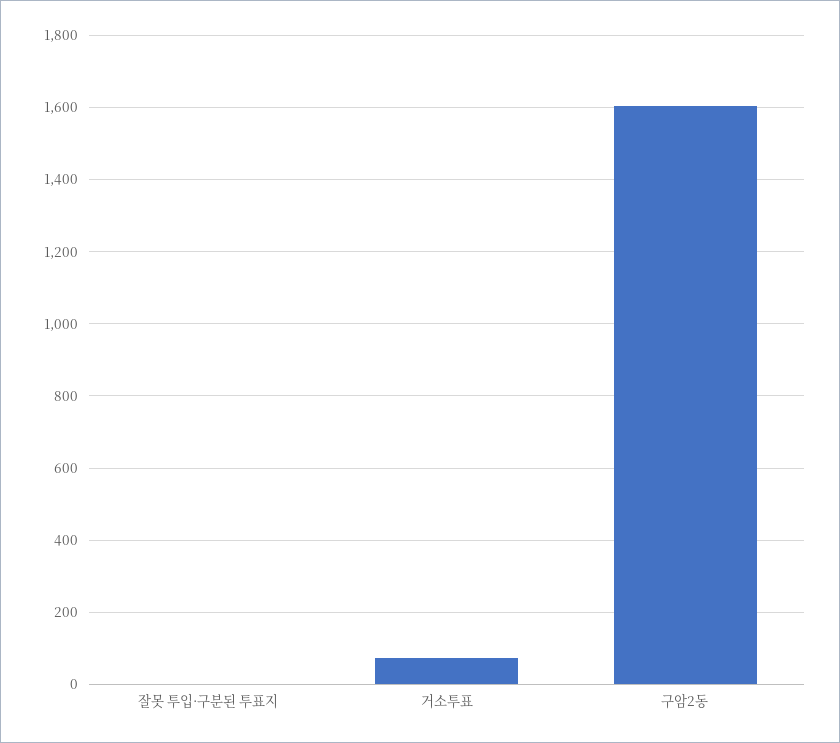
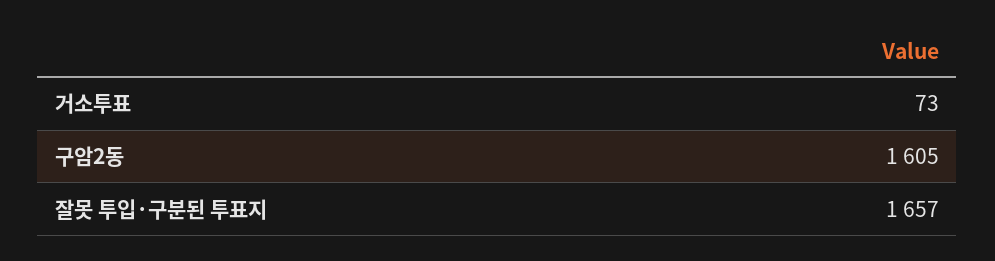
잘못 투입·구분된 투표지: 0 -> 1657

